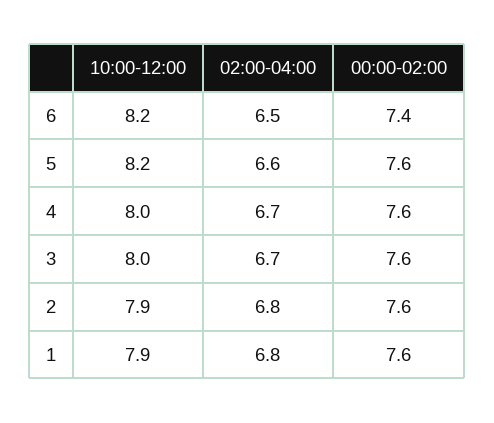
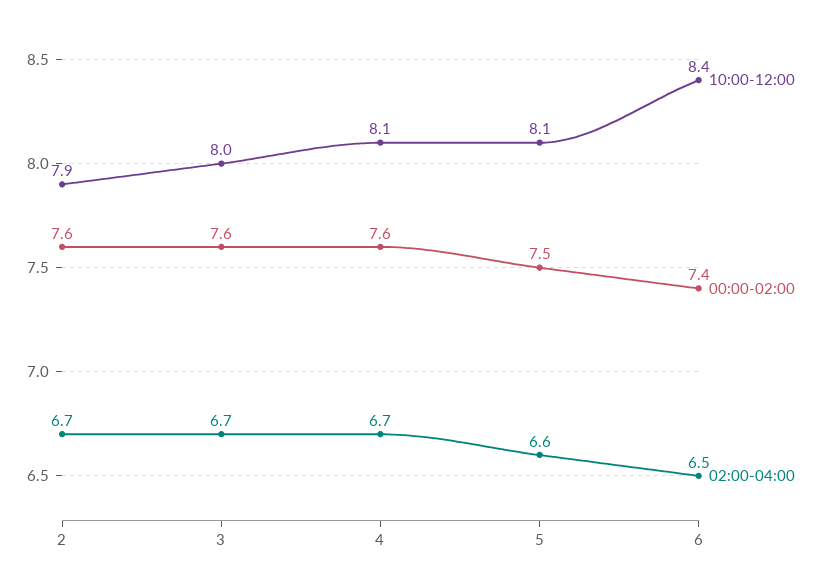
10:00-12:00, 6: 8.2 -> 8.4
10:00-12:00, 5: 8.2 -> 8.1
00:00-02:00, 5: 7.6 -> 7.5
10:00-12:00, 4: 8 -> 8.1
02:00-04:00, 2: 6.8 -> 6.7
10:00-12:00, 1: 7.9 -> none
02:00-04:00, 1: 6.8 -> none
00:00-02:00, 1: 7.6 -> none

